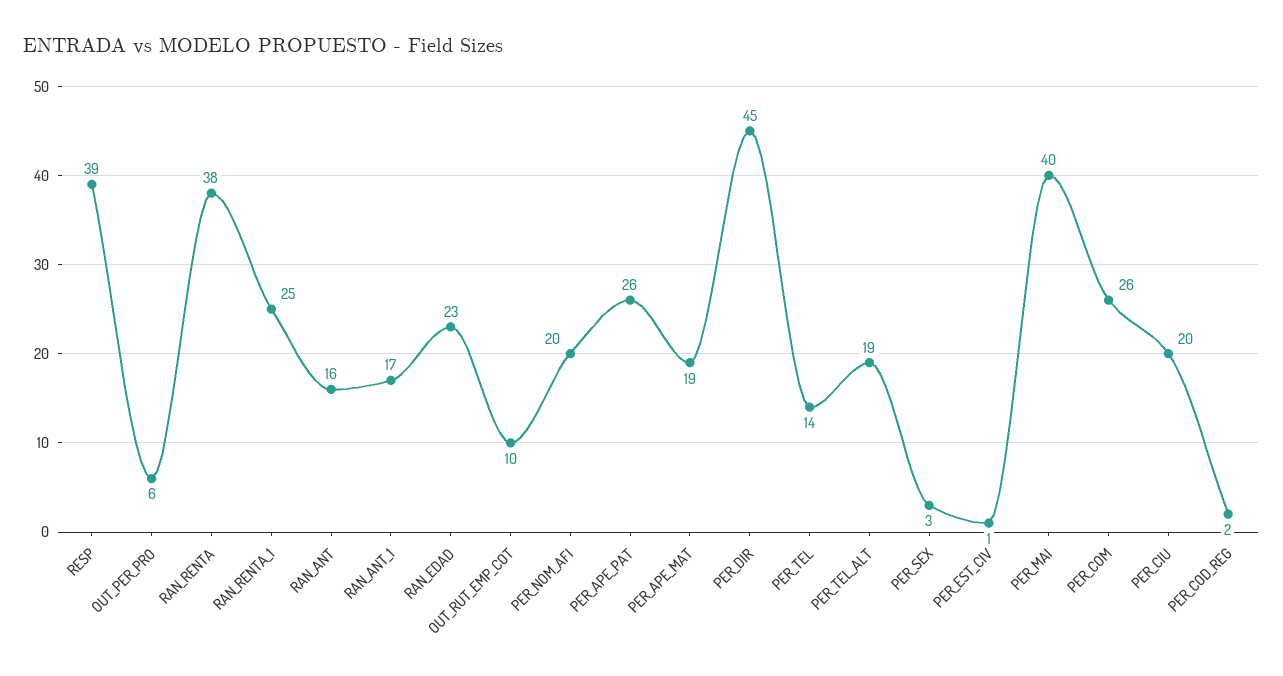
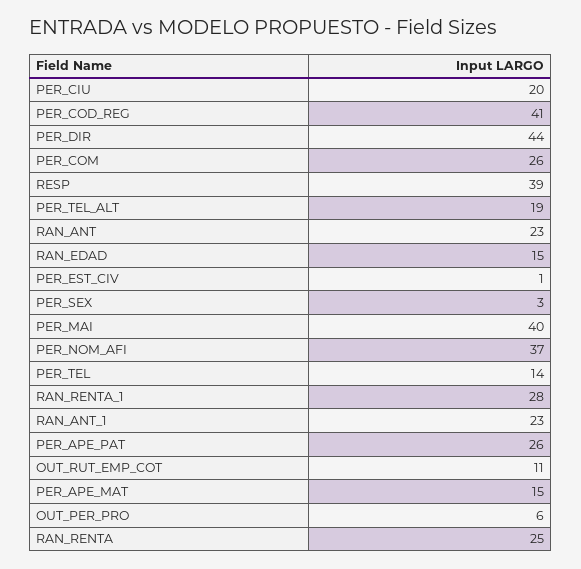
RAN_RENTA: 38 -> 25
RAN_RENTA_1: 25 -> 28
RAN_ANT: 16 -> 23
RAN_ANT_1: 17 -> 23
RAN_EDAD: 23 -> 15
OUT_RUT_EMP_COT: 10 -> 11
PER_NOM_AFI: 20 -> 37
PER_APE_MAT: 19 -> 15
PER_DIR: 45 -> 44
PER_COD_REG: 2 -> 41

